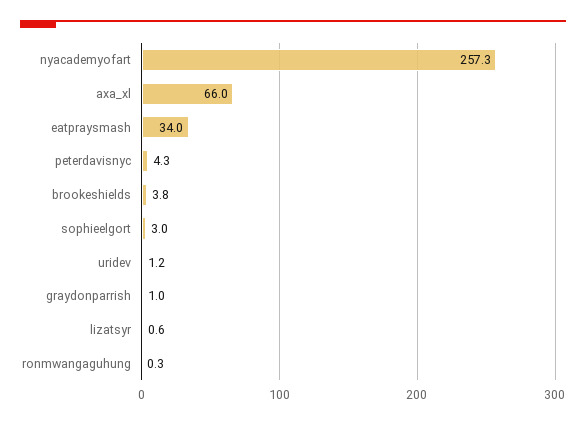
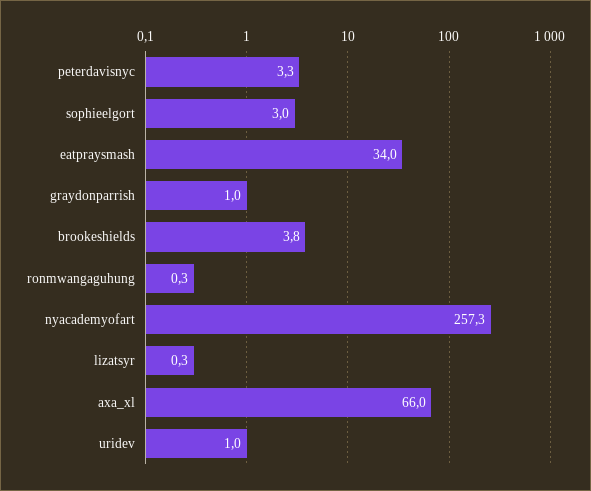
peterdavisnyc: 4.3 -> 3.3
uridev: 1.2 -> 1
lizatsyr: 0.6 -> 0.3

